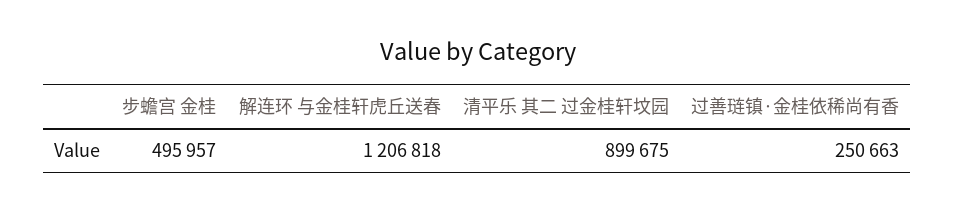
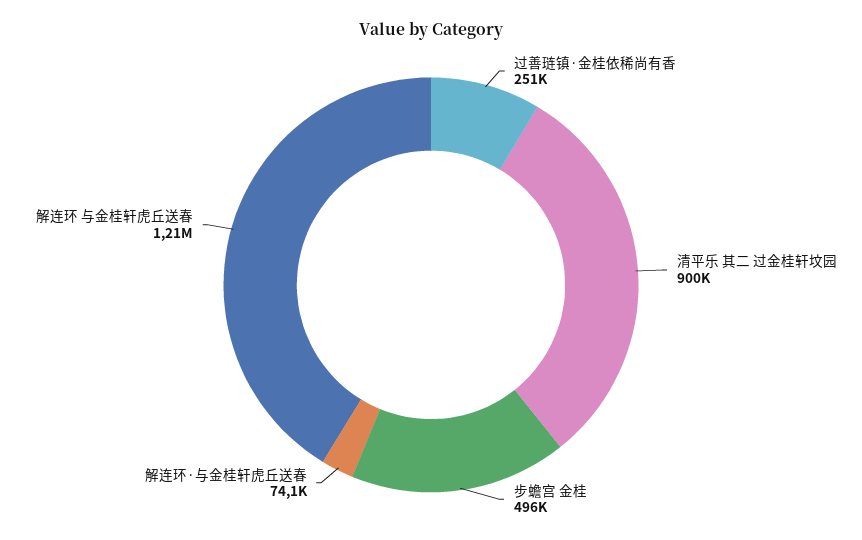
解连环·与金桂轩虎丘送春: none -> 74100

